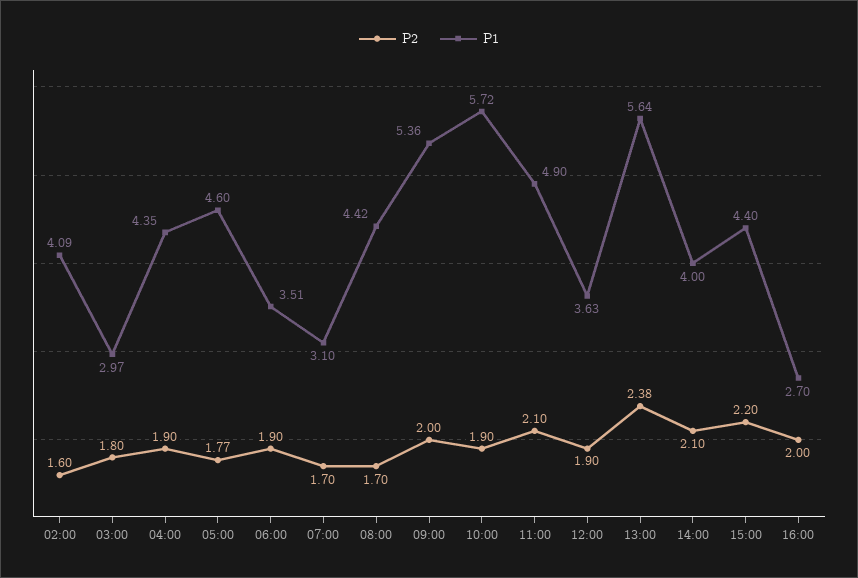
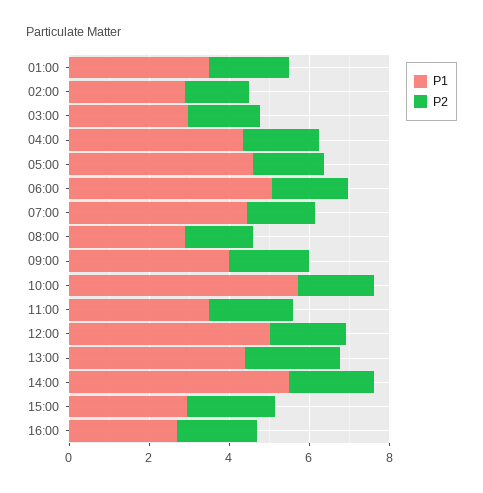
P1, 02:00: 4.09 -> 3
P1, 06:00: 3.51 -> 5
P1, 07:00: 3.1 -> 4.5
P1, 08:00: 4.42 -> 3
P1, 09:00: 5.36 -> 4
P1, 11:00: 4.9 -> 3.5
P1, 12:00: 3.63 -> 5
P1, 13:00: 5.64 -> 4.5
P1, 14:00: 4 -> 5.5
P1, 15:00: 4.4 -> 3
P1, 01:00: none -> 3.5
P2, 01:00: none -> 2

